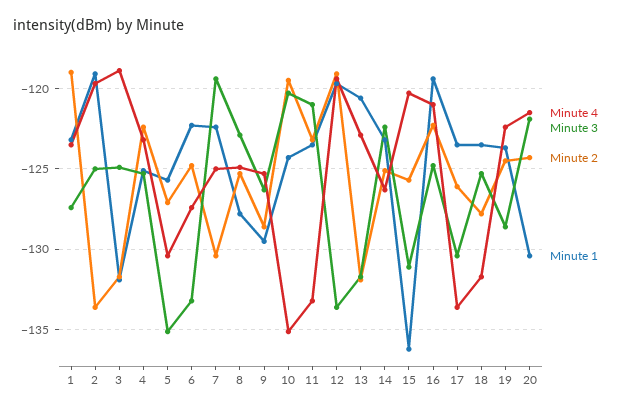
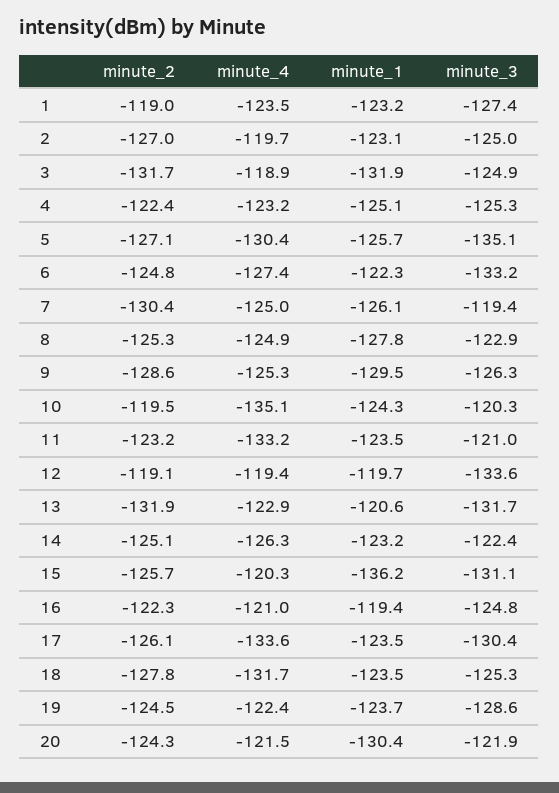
Minute 2, 2: -133.5 -> -127
Minute 1, 2: -119 -> -123.1
Minute 1, 7: -122.5 -> -126.1

